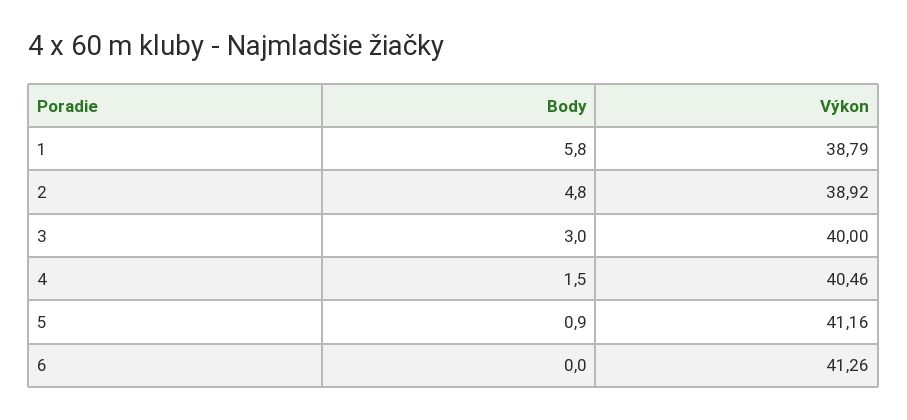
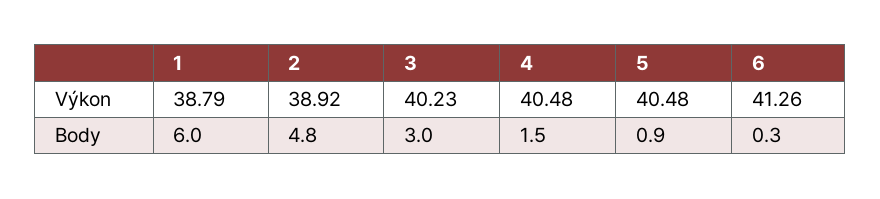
Body, 1: 5.8 -> 6
Výkon, 3: 40 -> 40.23
Výkon, 4: 40.46 -> 40.48
Výkon, 5: 41.16 -> 40.48
Body, 6: 0 -> 0.3

